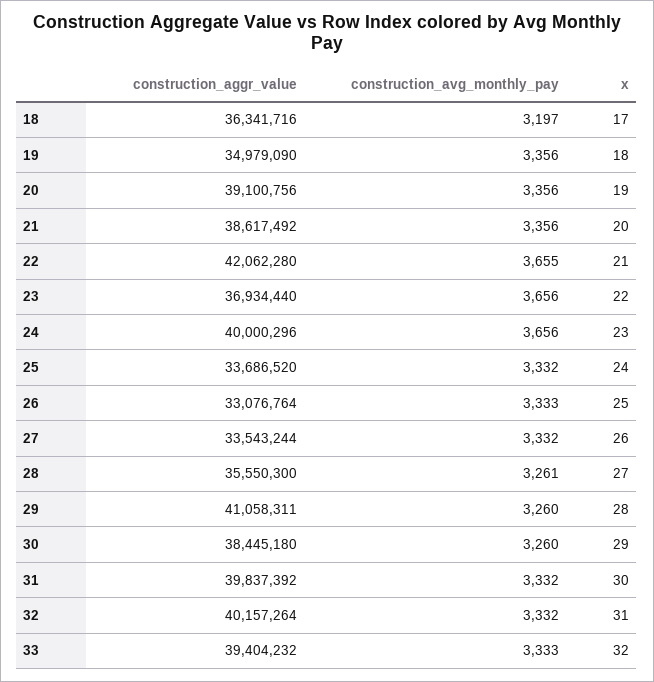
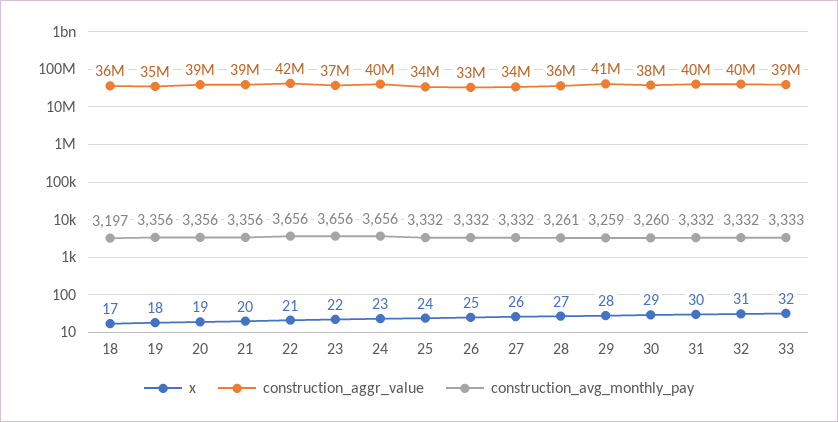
construction_avg_monthly_pay, 22: 3655 -> 3656
construction_avg_monthly_pay, 26: 3333 -> 3332
construction_avg_monthly_pay, 29: 3260 -> 3259

